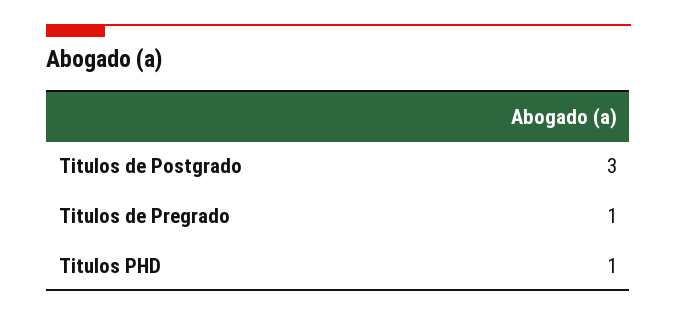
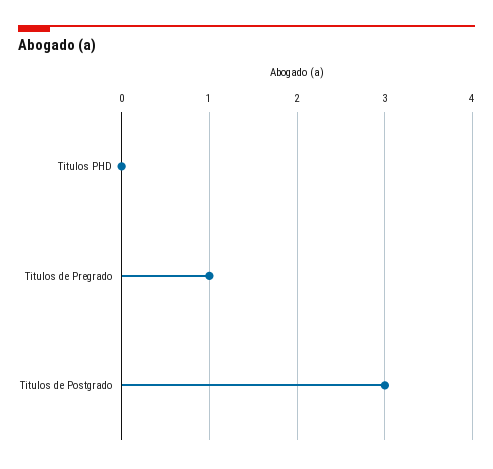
Titulos PHD: 1 -> 0

